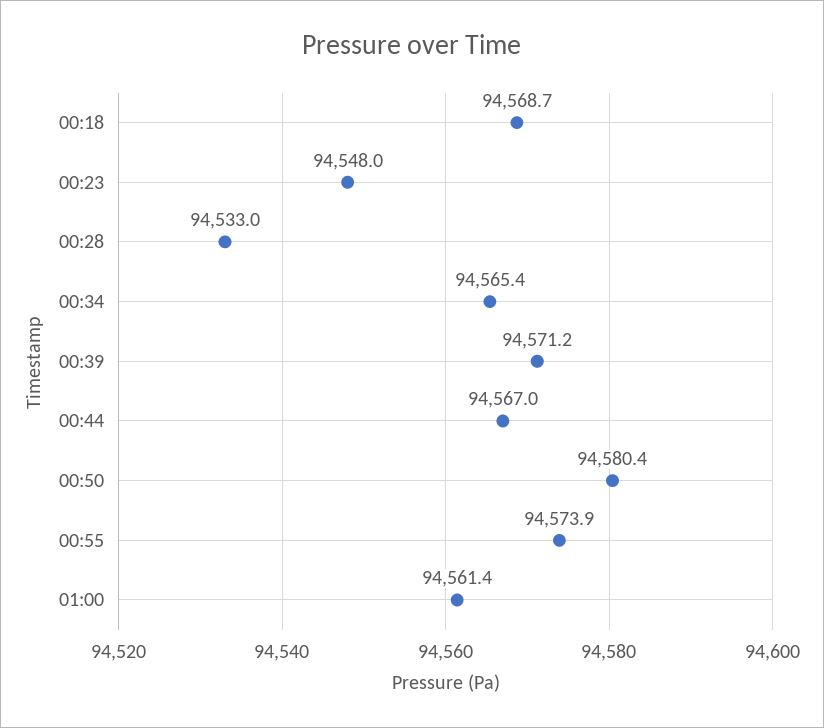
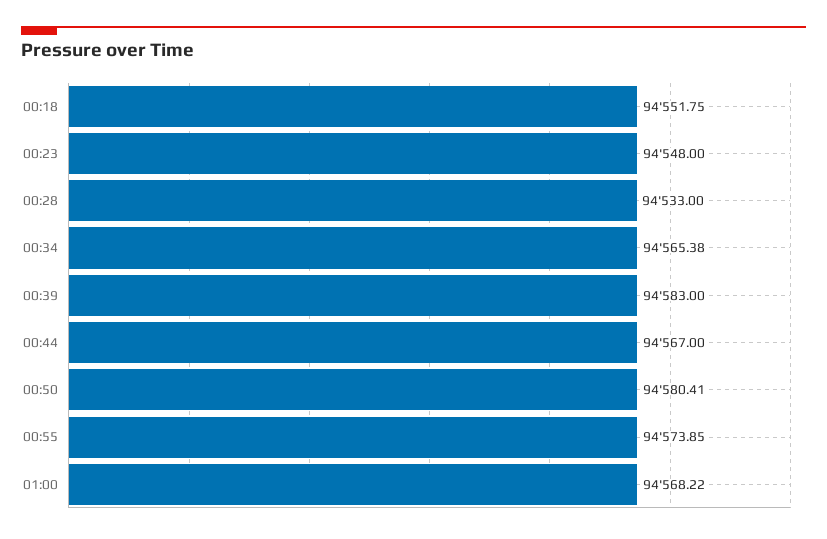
00:18: 94568.7 -> 94551.75
00:39: 94571.2 -> 94583
01:00: 94561.4 -> 94568.22

